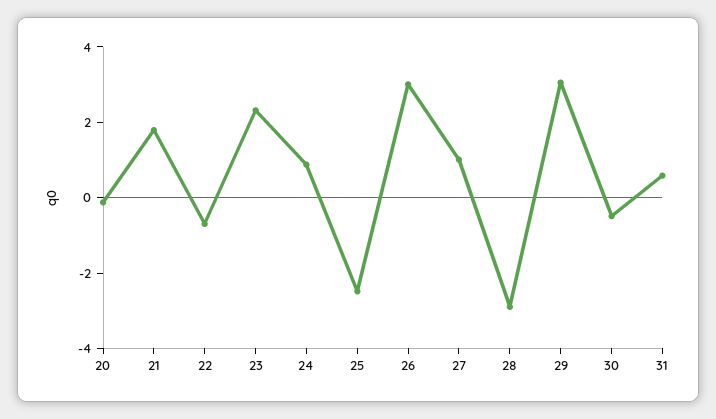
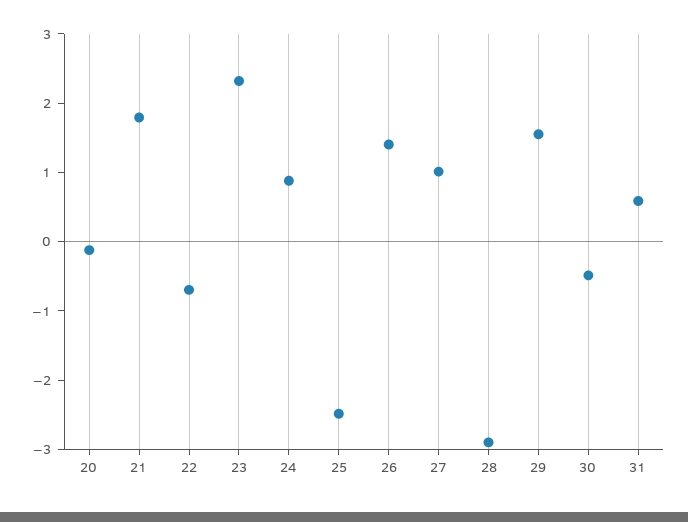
26: 3 -> 1.4
29: 3 -> 1.6

